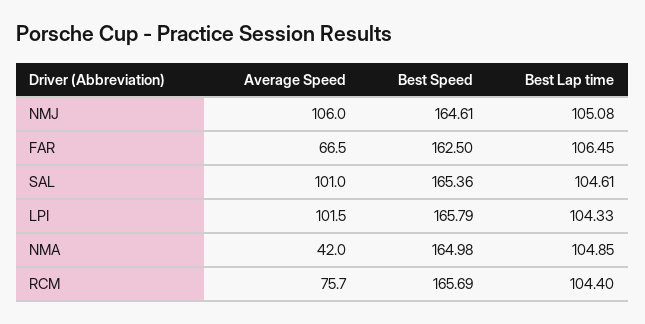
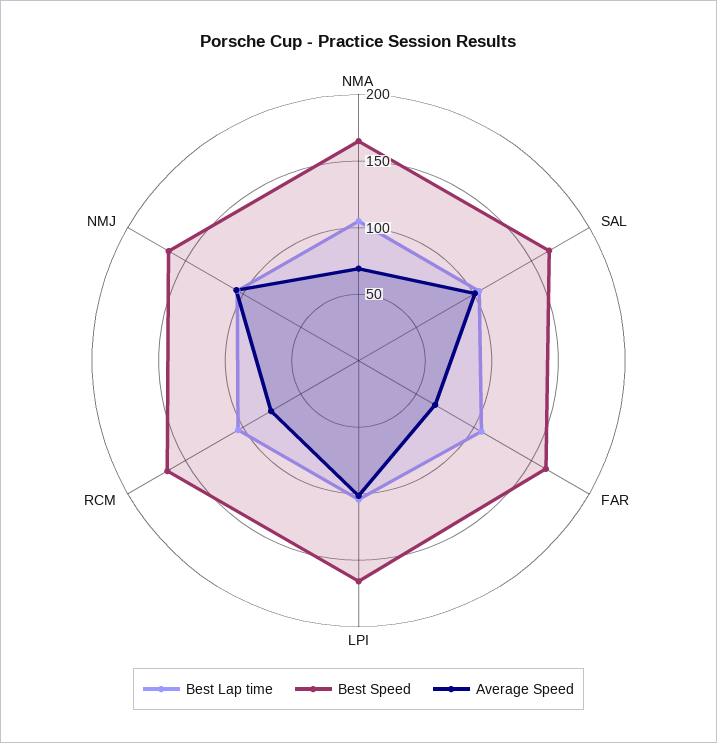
Average Speed, NMA: 42 -> 70

